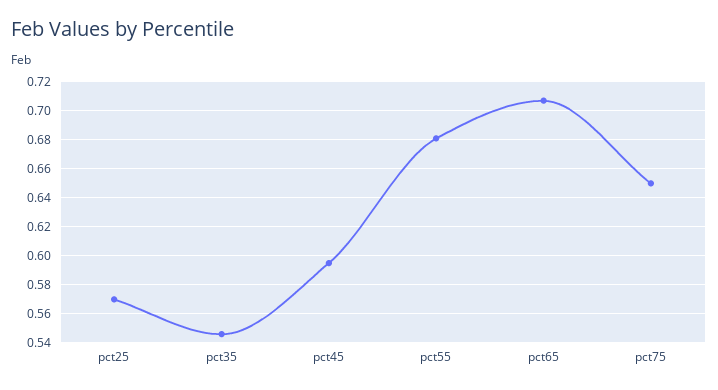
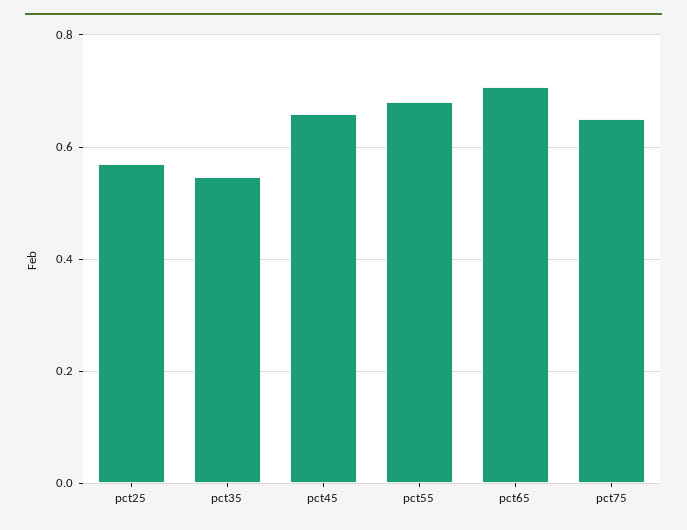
pct45: 0.595 -> 0.66

